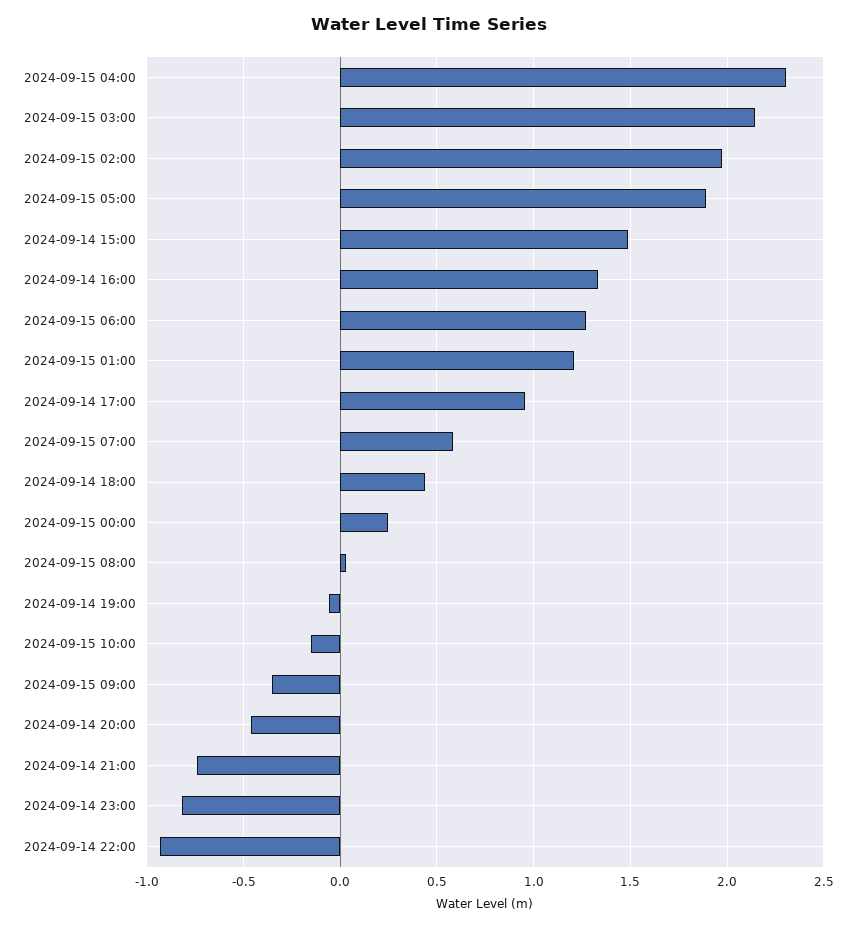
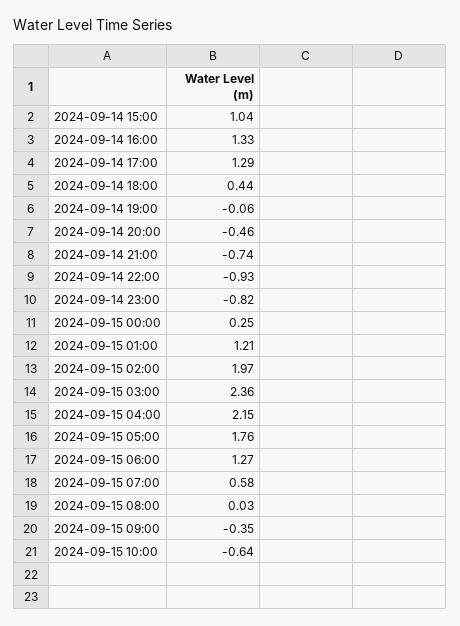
2024-09-15 04:00: 2.3 -> 2.15
2024-09-15 03:00: 2.15 -> 2.36
2024-09-15 05:00: 1.9 -> 1.76
2024-09-14 15:00: 1.5 -> 1.04
2024-09-14 17:00: 0.95 -> 1.29
2024-09-15 10:00: -0.15 -> -0.64

